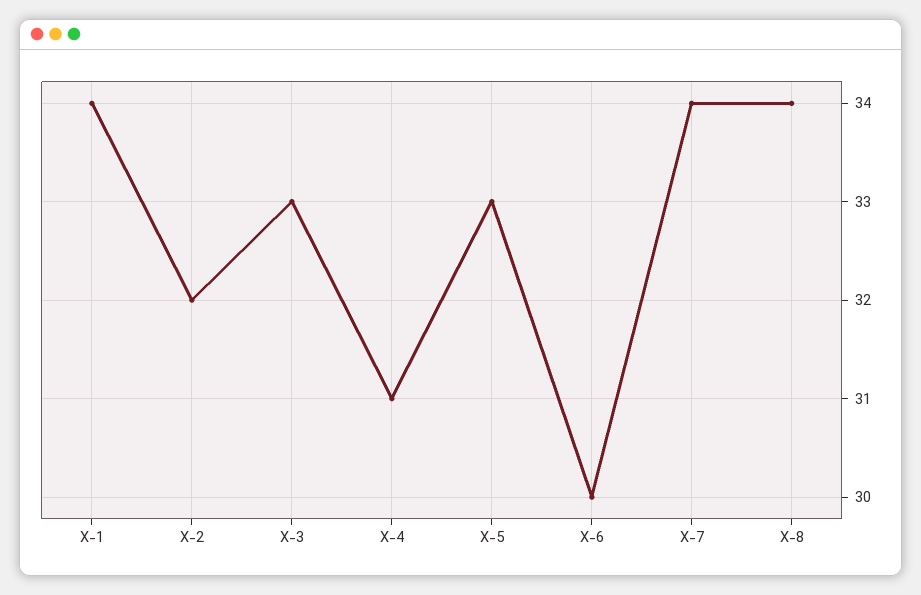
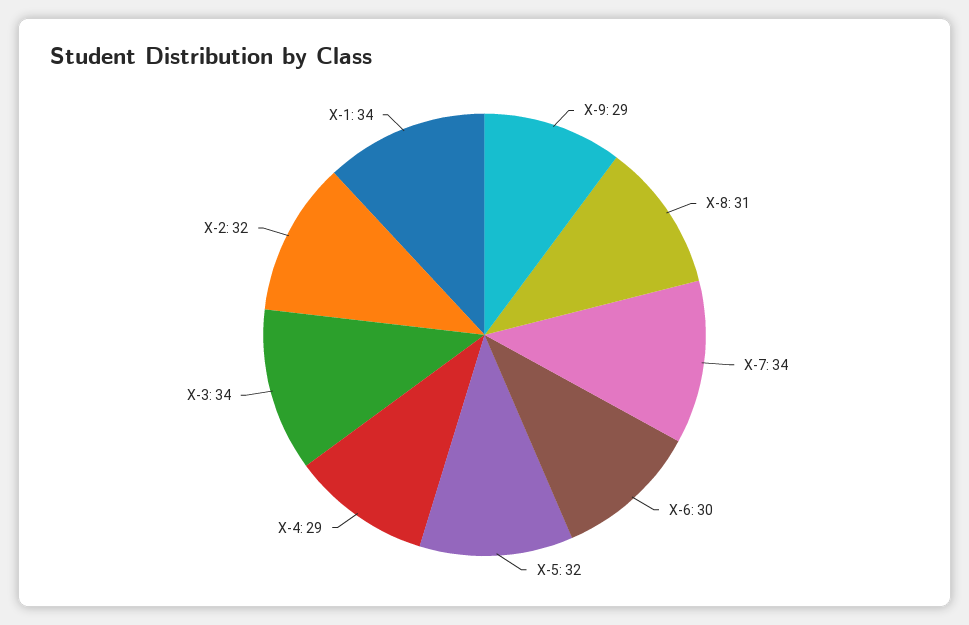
X-3: 33 -> 34
X-4: 31 -> 29
X-5: 33 -> 32
X-8: 34 -> 31
X-9: none -> 29

